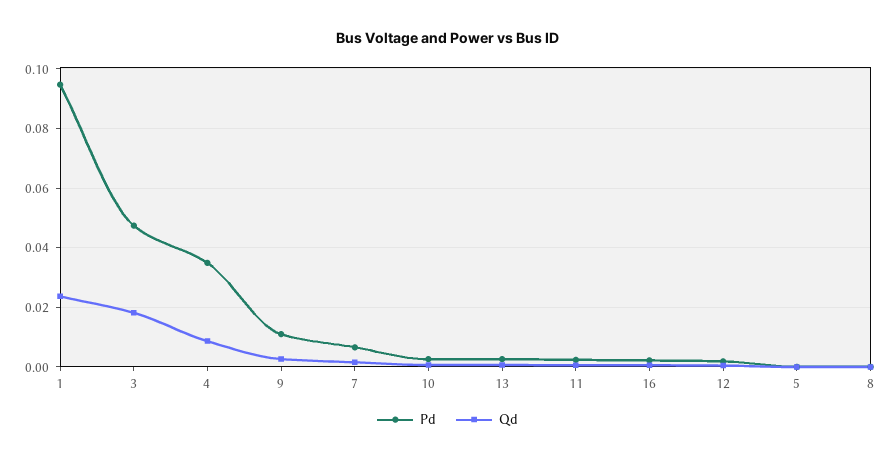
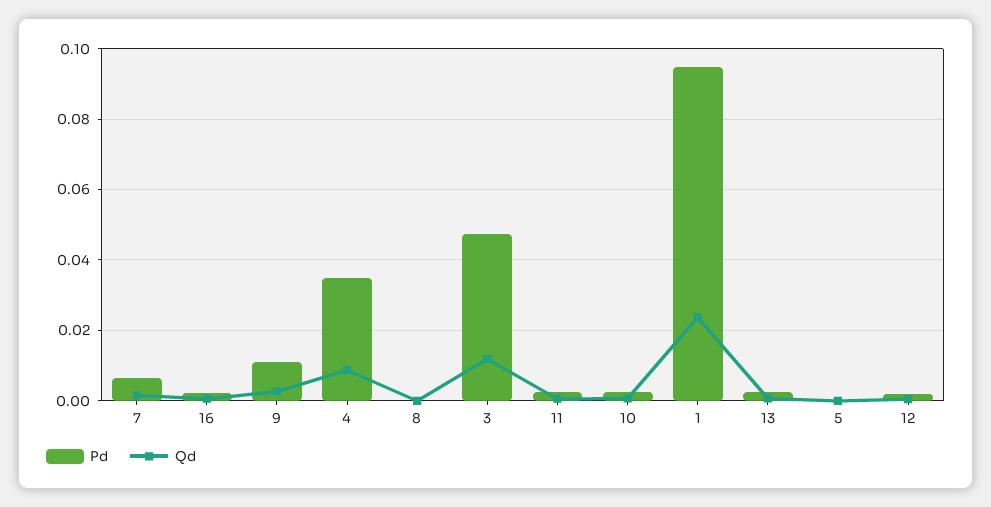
Qd, 3: 0.0175 -> 0.012

